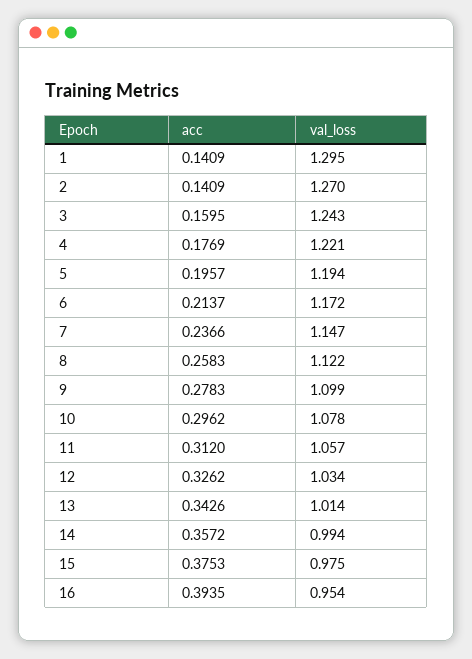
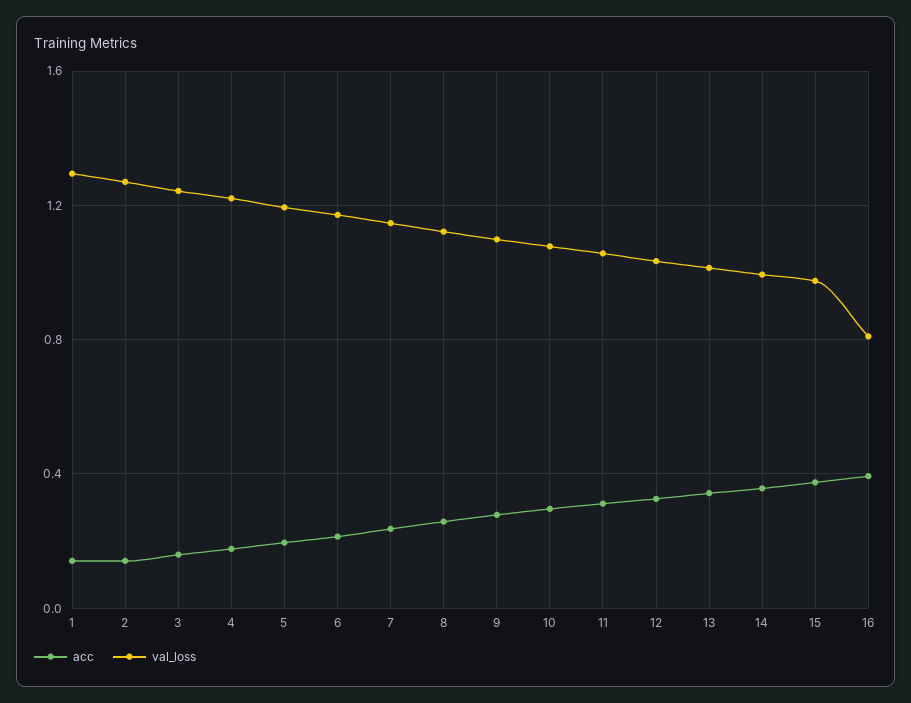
val_loss, 16: 0.954 -> 0.8

